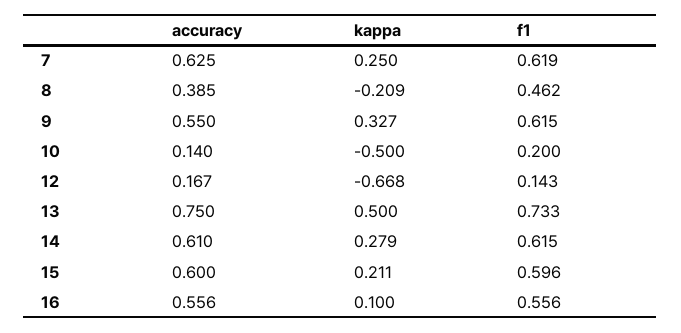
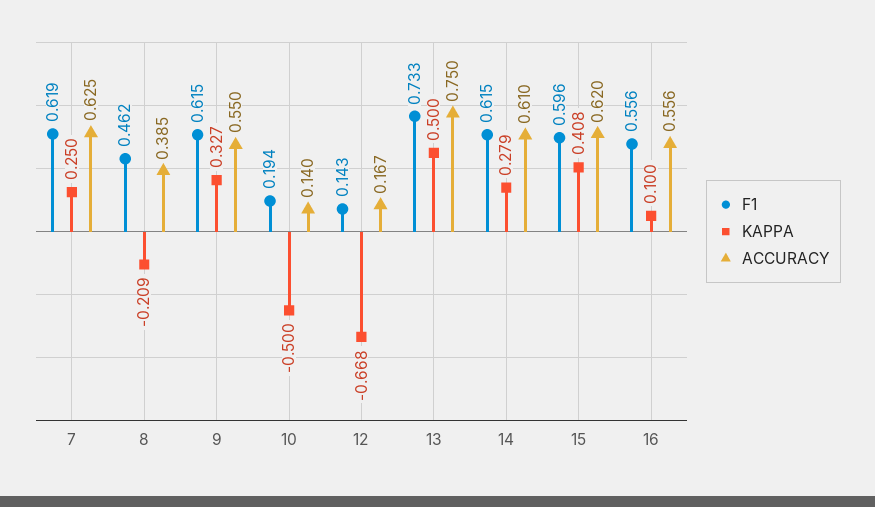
f1, 10: 0.2 -> 0.194
accuracy, 15: 0.6 -> 0.62
kappa, 15: 0.211 -> 0.408

